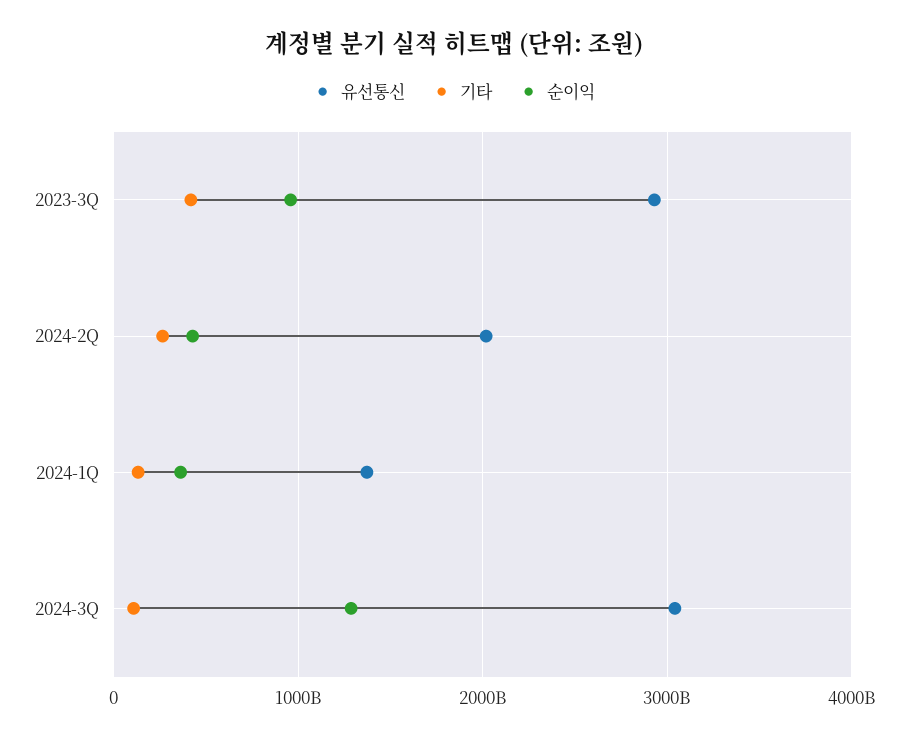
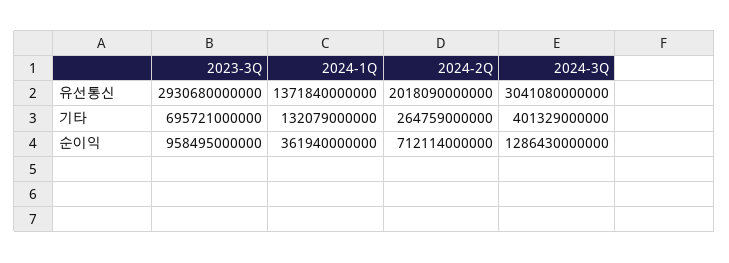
기타, 2023-3Q: 400000000000 -> 695721000000
순이익, 2024-2Q: 400000000000 -> 712114000000
기타, 2024-3Q: 100000000000 -> 401329000000

